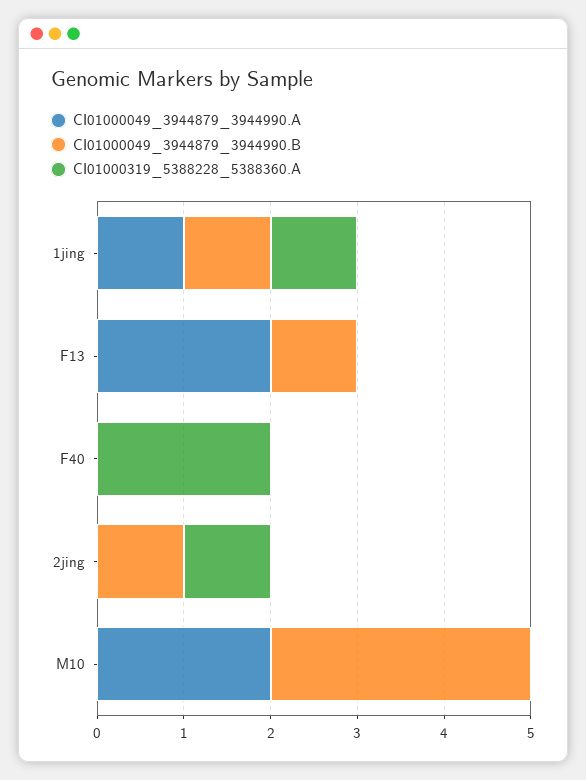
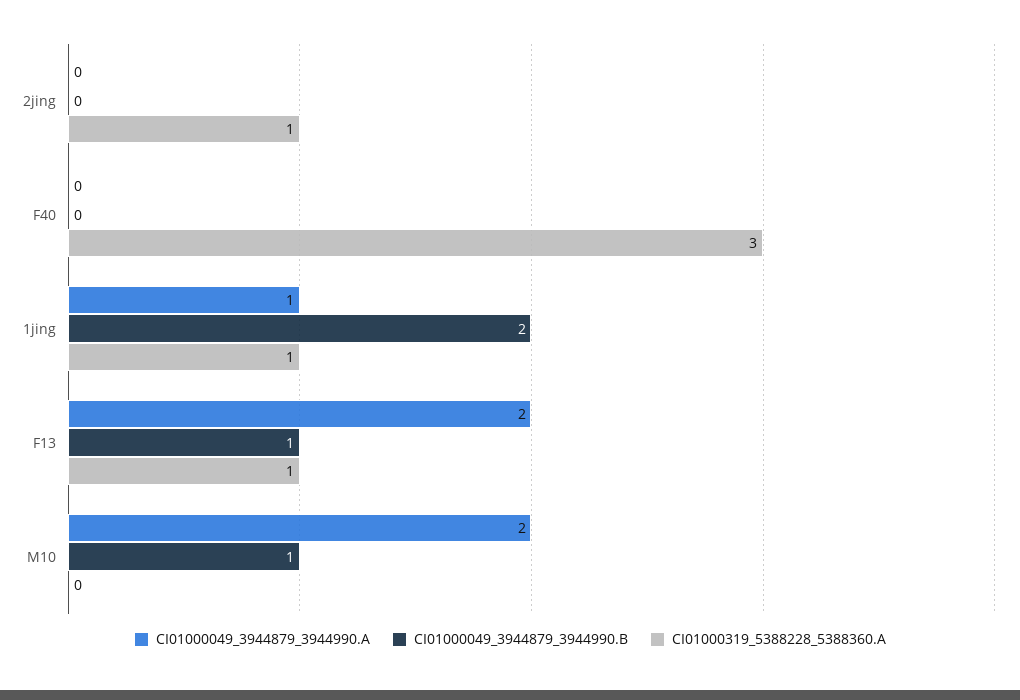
CI01000049_3944879_3944990.B, 1jing: 1 -> 2
CI01000319_5388228_5388360.A, F13: 0 -> 1
CI01000319_5388228_5388360.A, F40: 2 -> 3
CI01000049_3944879_3944990.B, 2jing: 1 -> 0
CI01000049_3944879_3944990.B, M10: 3 -> 1

